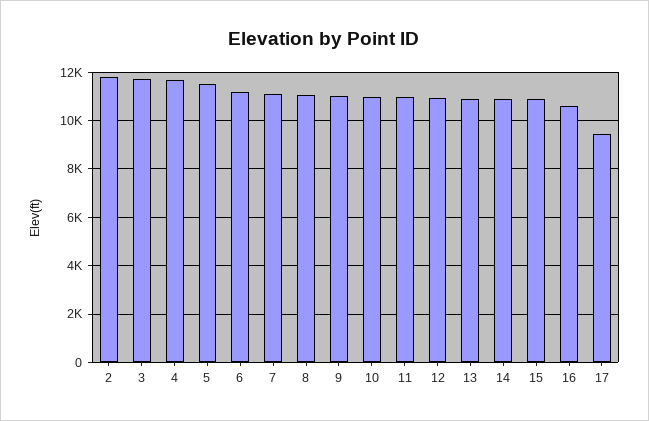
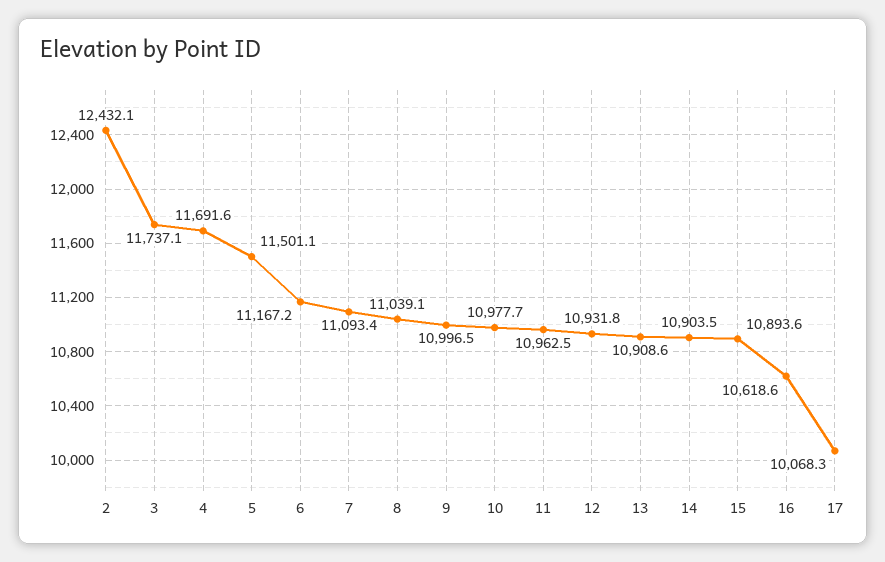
2: 11750 -> 12432.1
17: 9500 -> 10068.3

